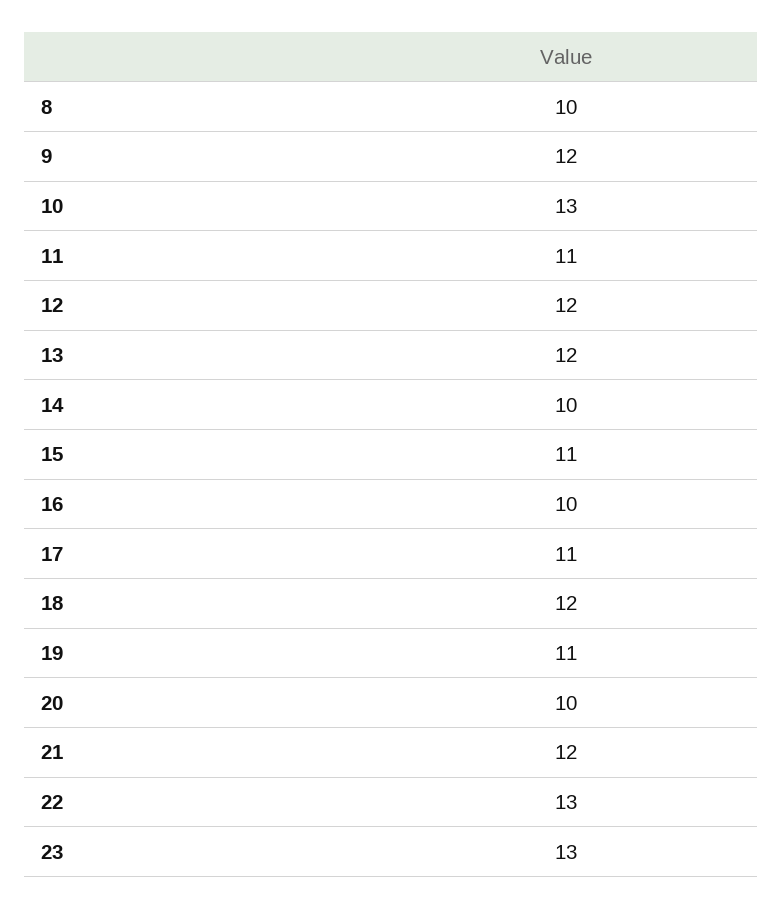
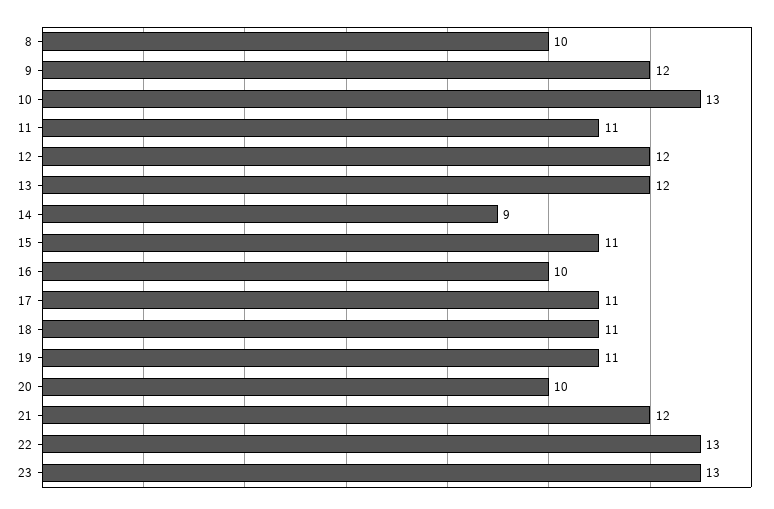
14: 10 -> 9
18: 12 -> 11

